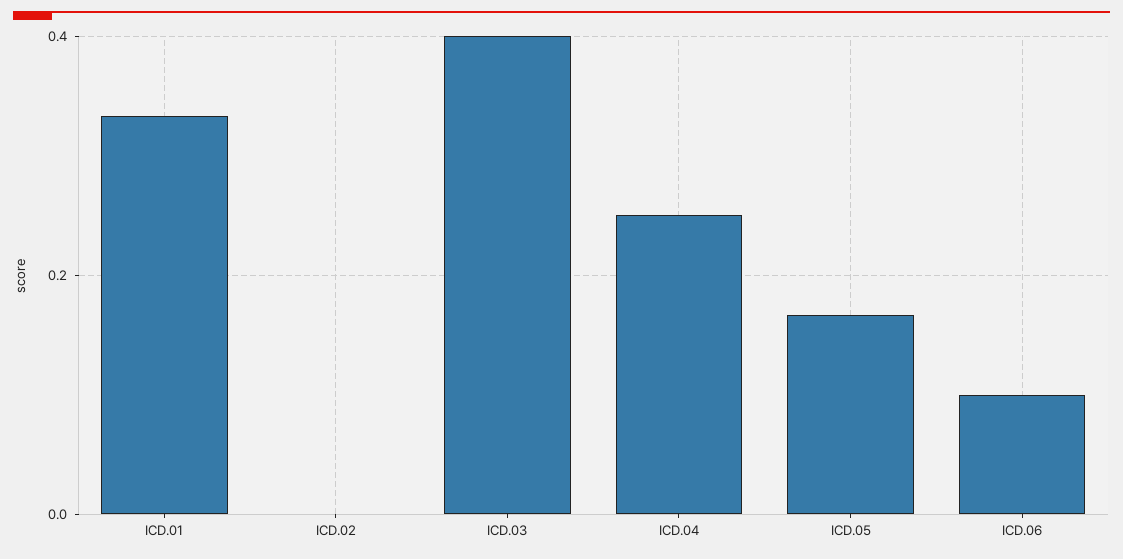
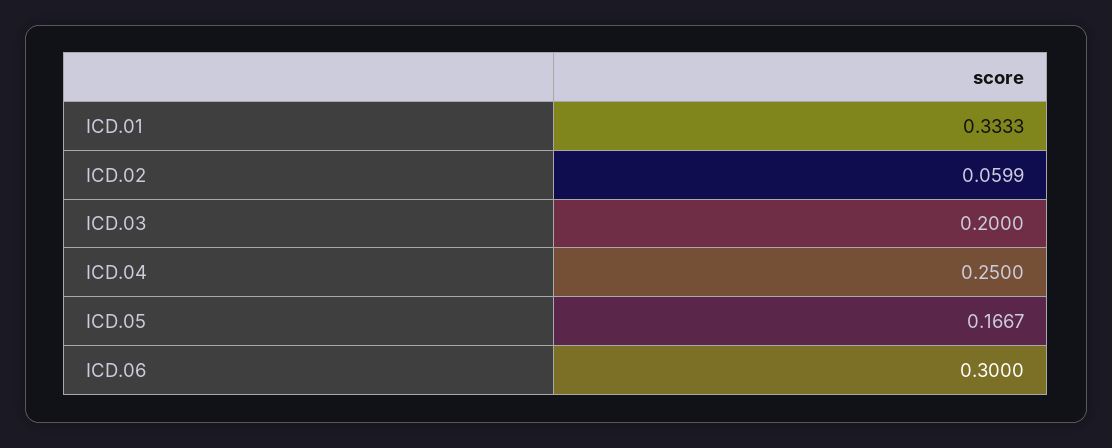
ICD.02: 0 -> 0.0599
ICD.03: 0.4 -> 0.2
ICD.06: 0.1 -> 0.3

